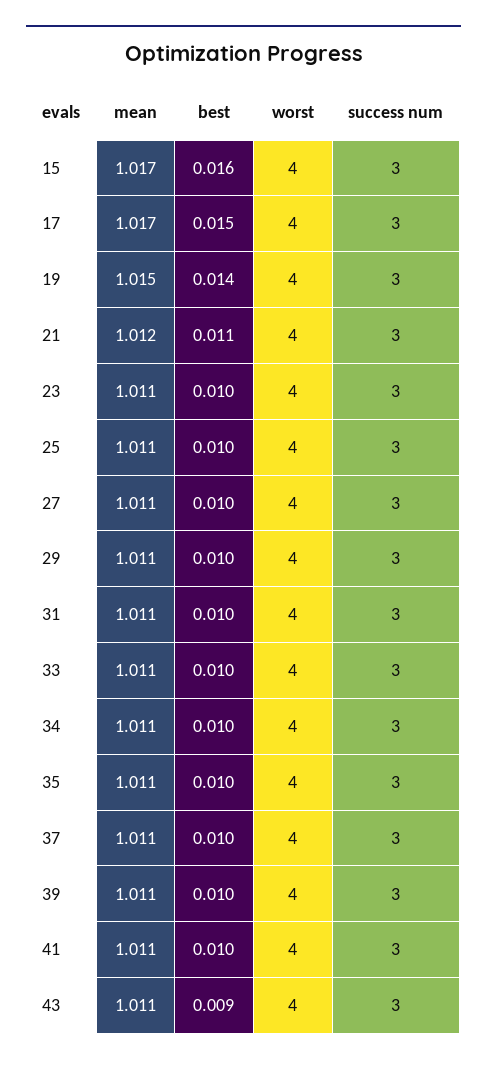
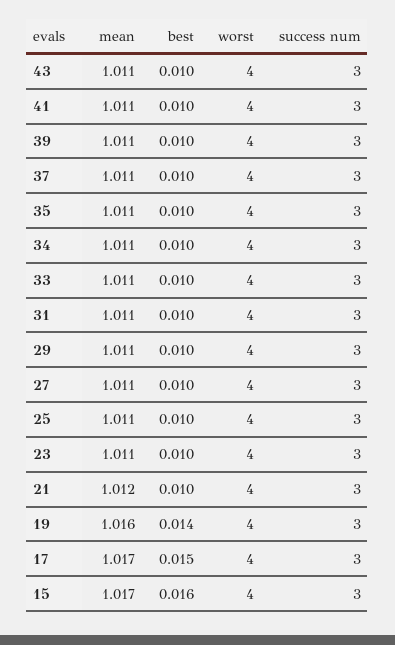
mean, 19: 1.015 -> 1.016
best, 21: 0.011 -> 0.01
best, 43: 0.009 -> 0.01

